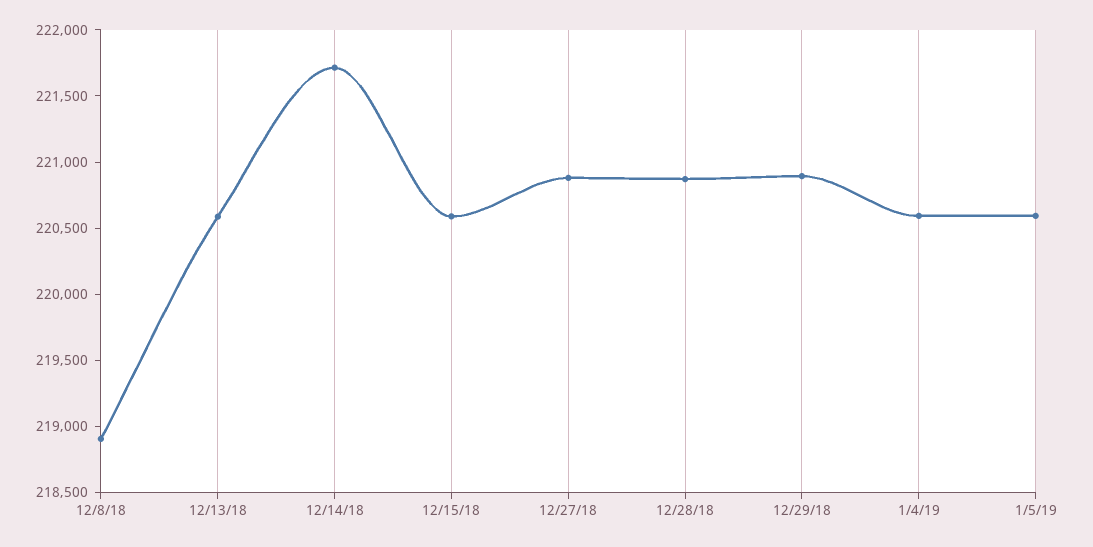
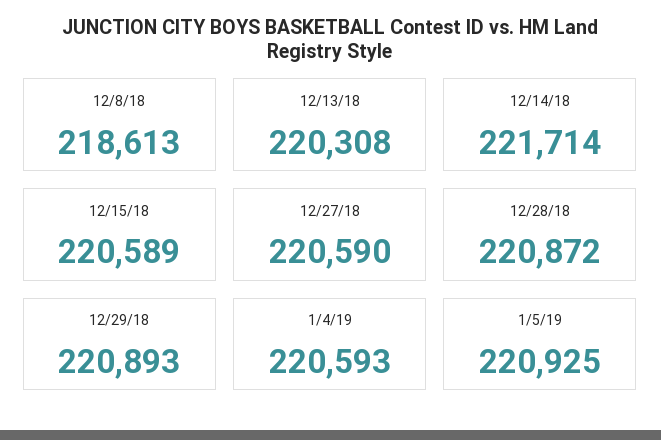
12/8/18: 218900 -> 218613
12/13/18: 220600 -> 220308
12/27/18: 220900 -> 220590
1/5/19: 220600 -> 220925

